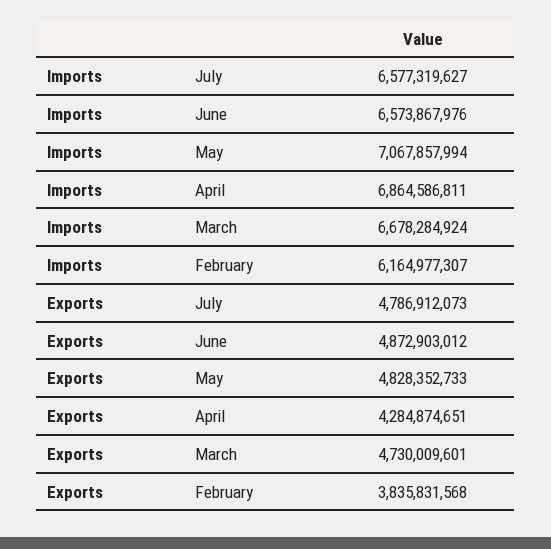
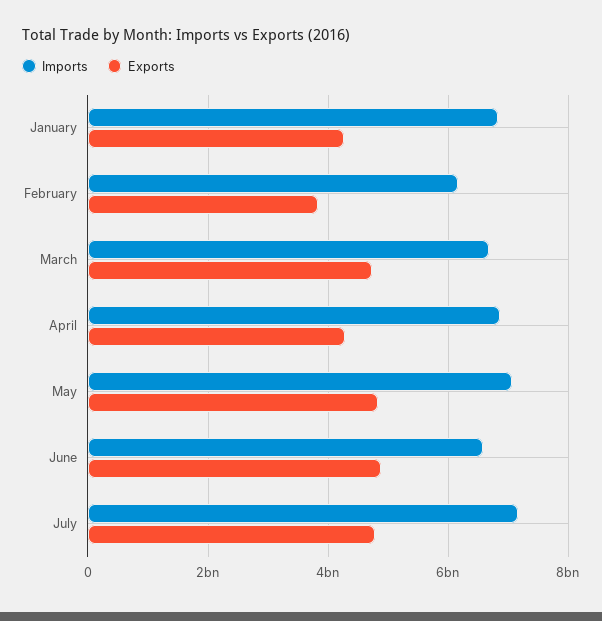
Imports, July: 6577319627 -> 7200000000
Imports, January: none -> 6800000000
Exports, January: none -> 4200000000

